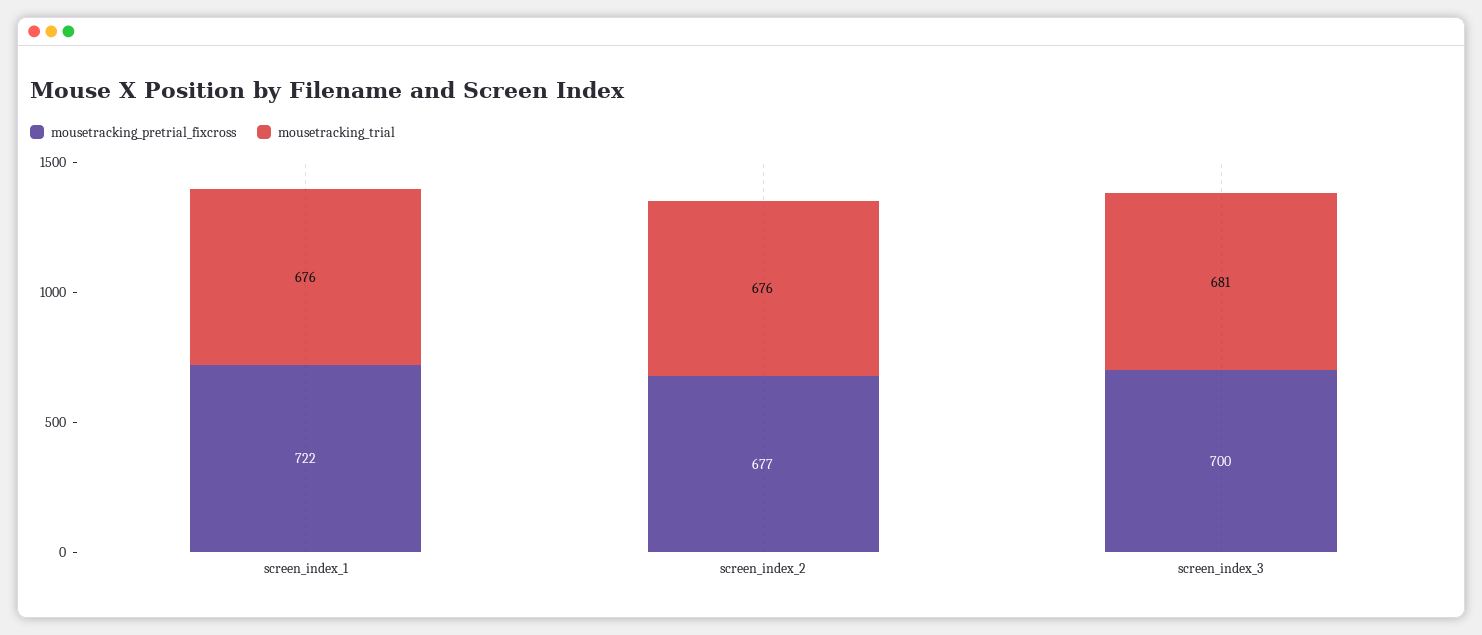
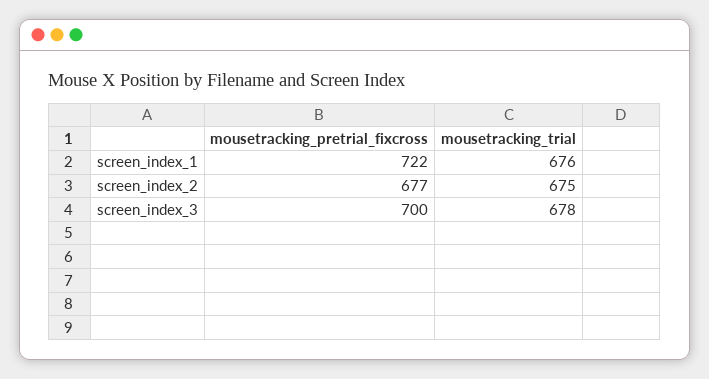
mousetracking_trial, screen_index_2: 676 -> 675
mousetracking_trial, screen_index_3: 681 -> 678

